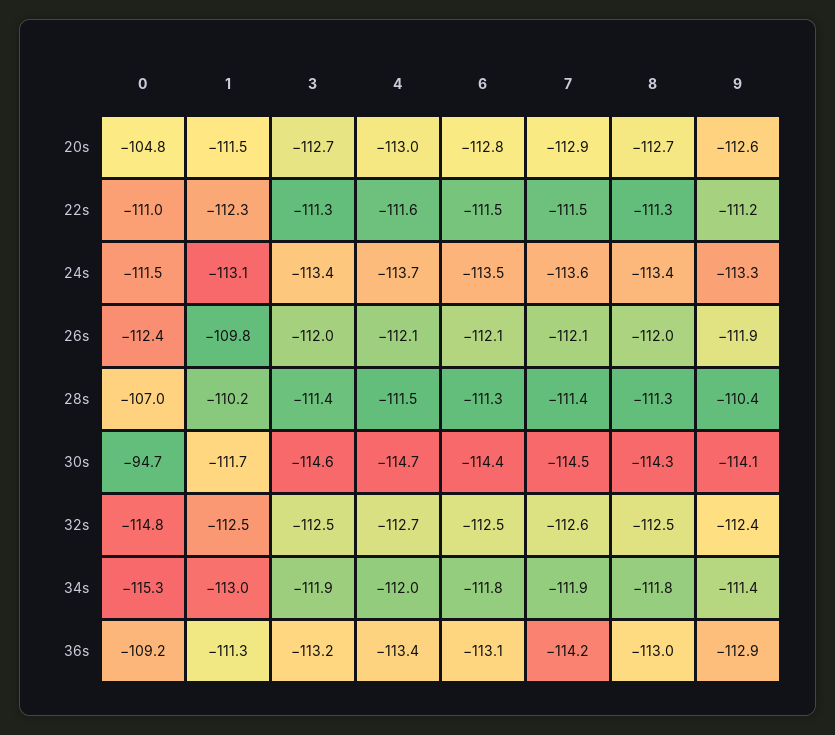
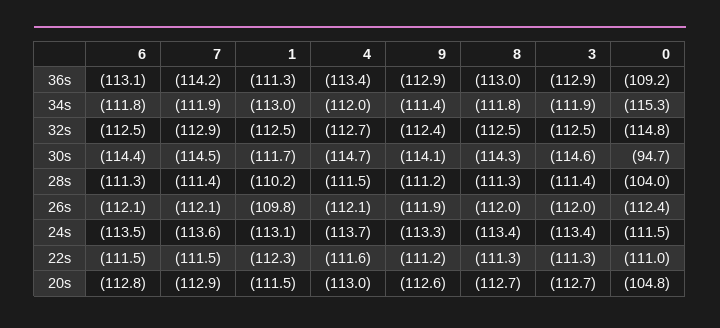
0, 28s: -107 -> -104
9, 28s: -110.4 -> -111.2
7, 32s: -112.6 -> -112.9
3, 36s: -113.2 -> -112.9

